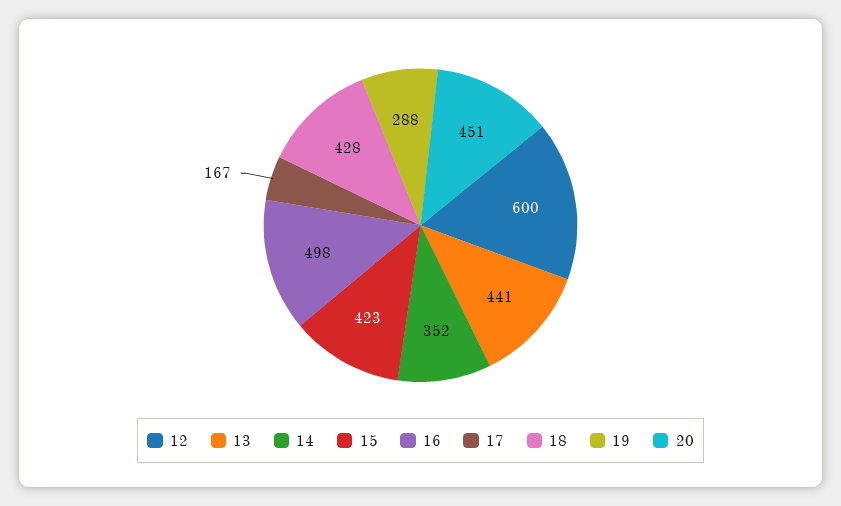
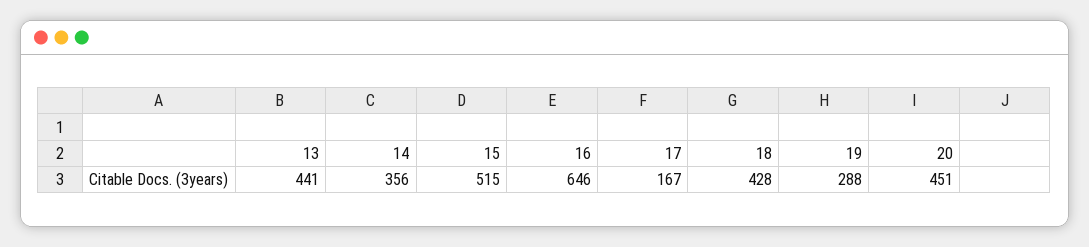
12: 600 -> none
14: 352 -> 356
15: 423 -> 515
16: 498 -> 646

